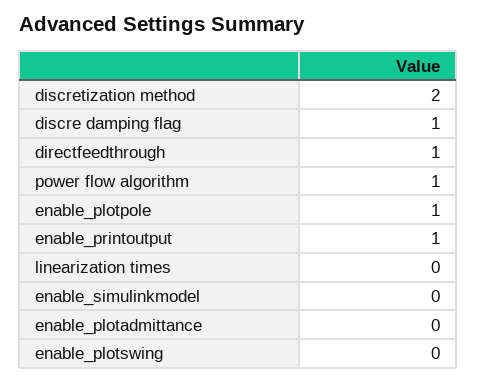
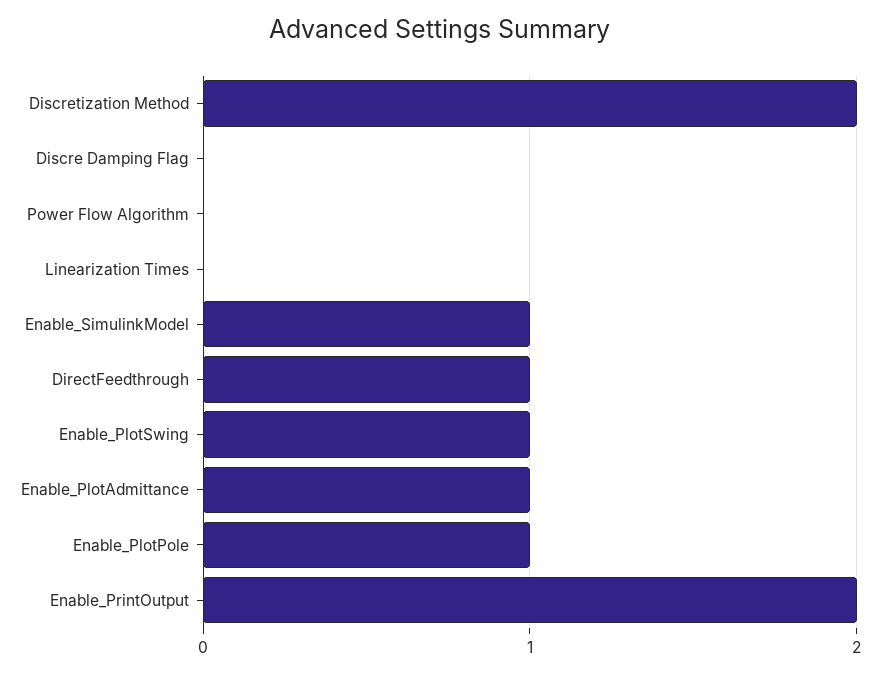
discre damping flag: 1 -> 0
power flow algorithm: 1 -> 0
enable_printoutput: 1 -> 2
enable_simulinkmodel: 0 -> 1
enable_plotadmittance: 0 -> 1
enable_plotswing: 0 -> 1

